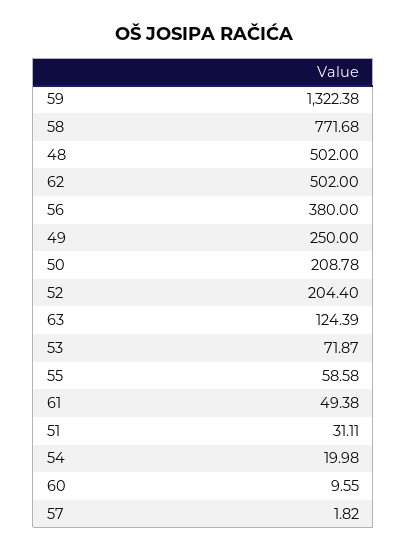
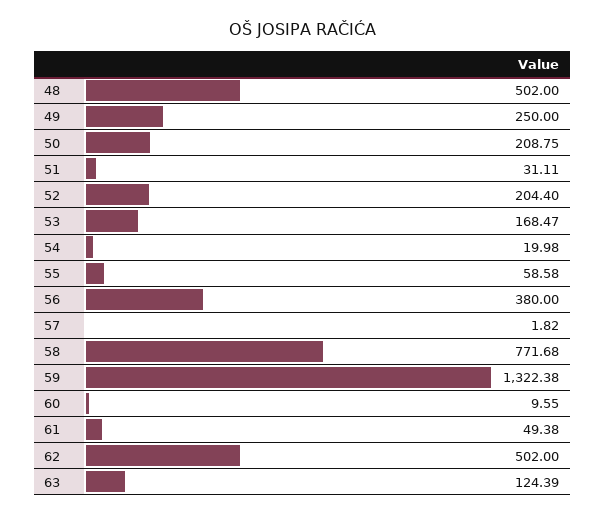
50: 208.78 -> 208.75
53: 71.87 -> 168.47

